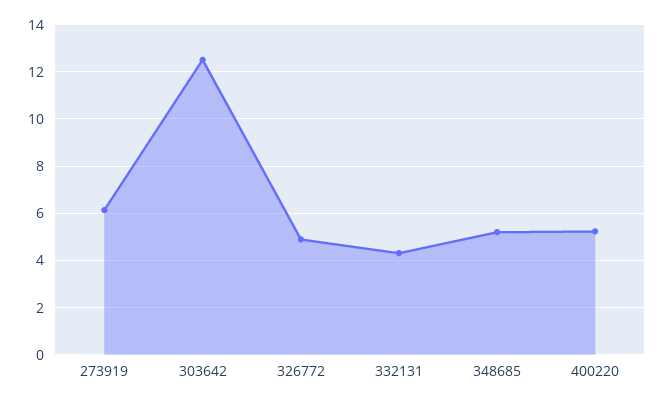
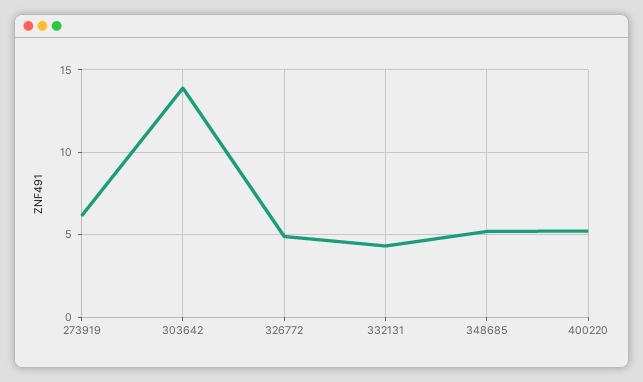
303642: 12.5 -> 14

